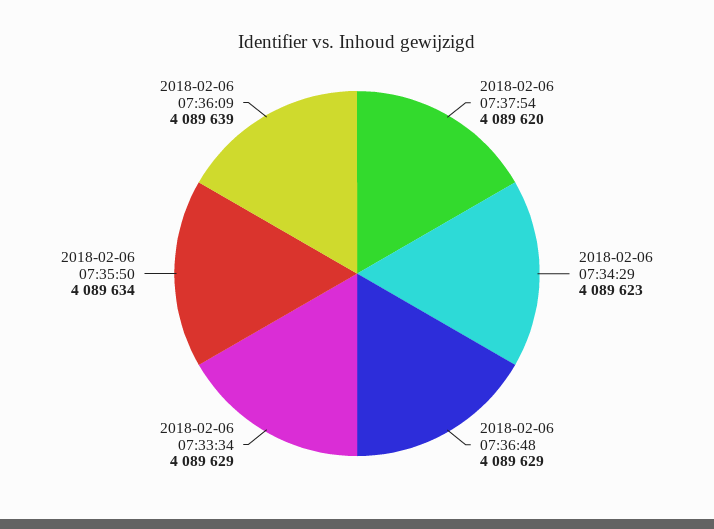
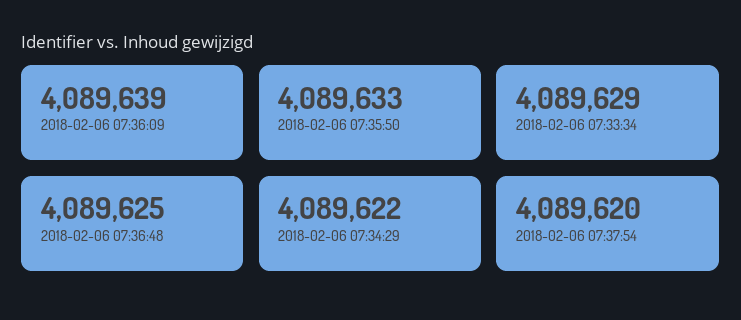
2018-02-06 07:34:29: 4089623 -> 4089622
2018-02-06 07:36:48: 4089629 -> 4089625
2018-02-06 07:35:50: 4089634 -> 4089633

